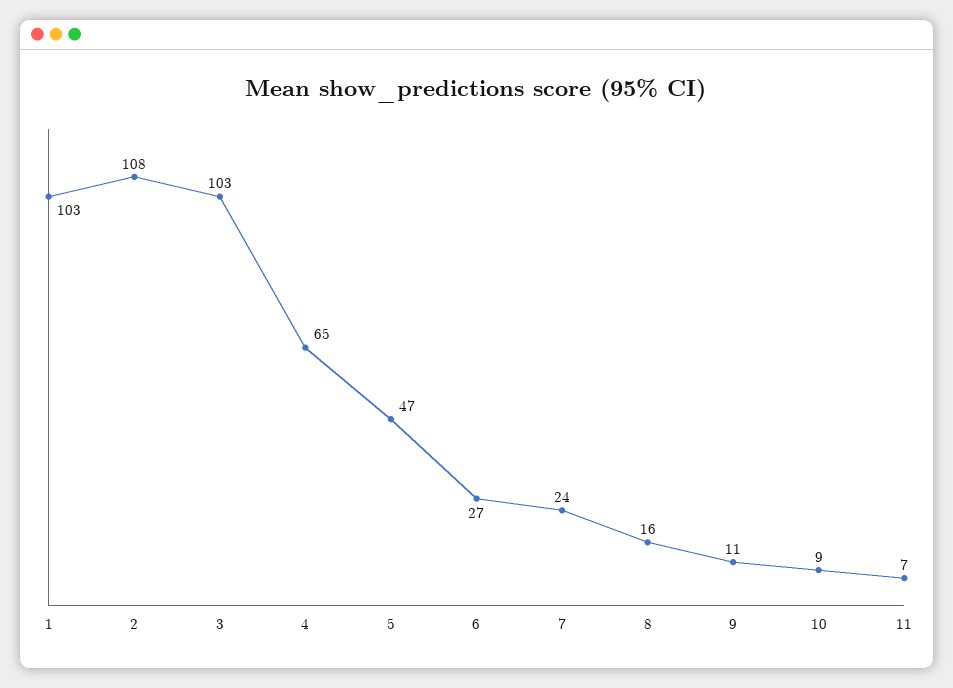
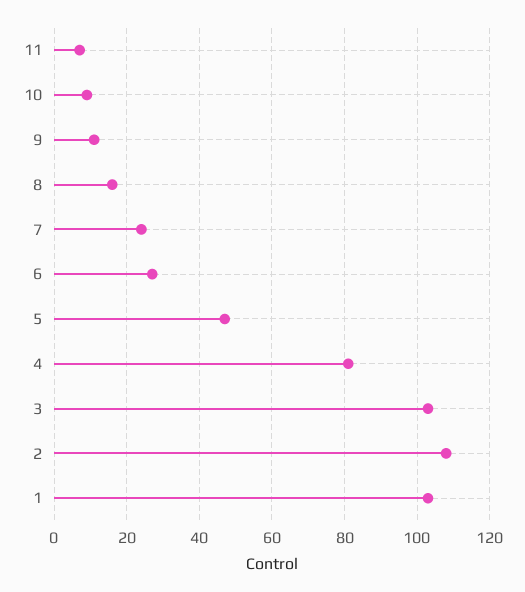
4: 65 -> 80

